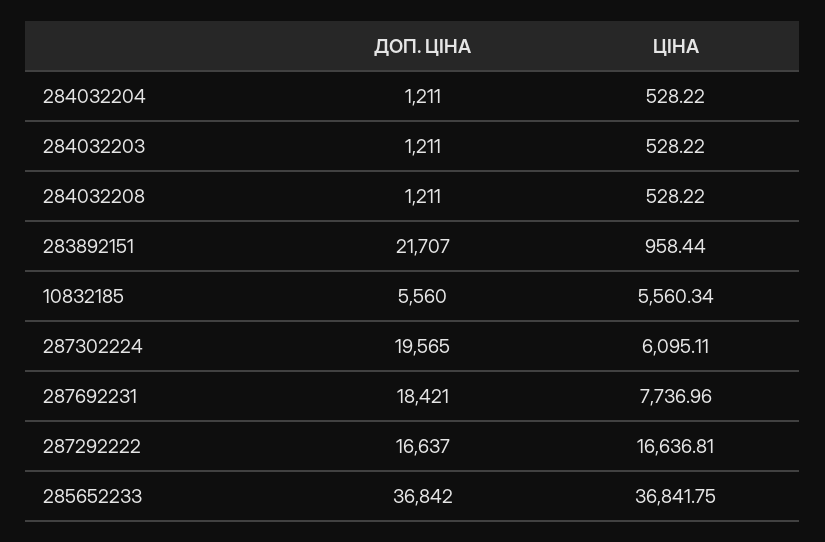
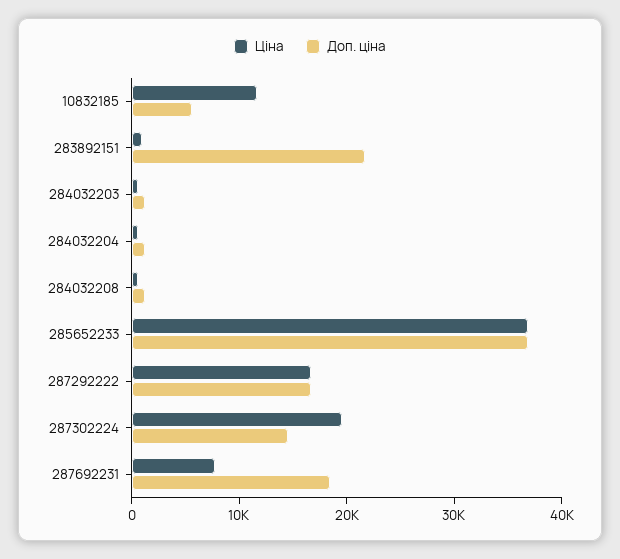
ЦІНА, 10832185: 5560.34 -> 12000
ДОП. ЦІНА, 287302224: 19565 -> 14000
ЦІНА, 287302224: 6095.11 -> 20000

